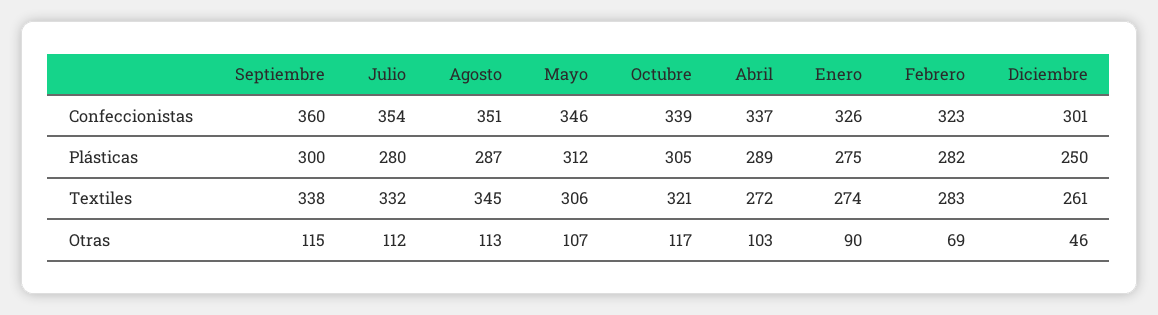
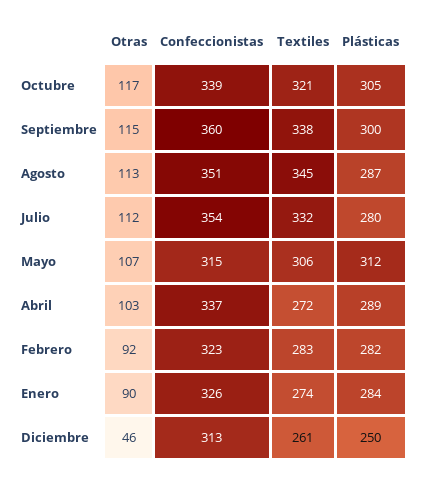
Mayo, Confeccionistas: 346 -> 315
Diciembre, Confeccionistas: 301 -> 313
Enero, Plásticas: 275 -> 284
Febrero, Otras: 69 -> 92

